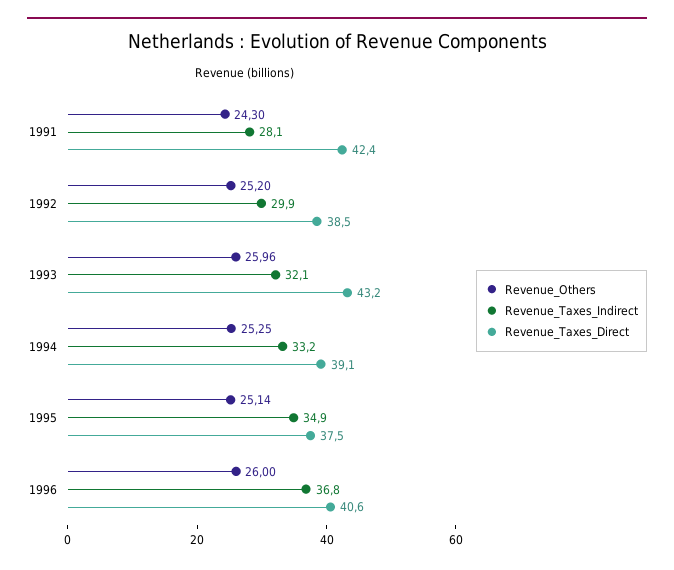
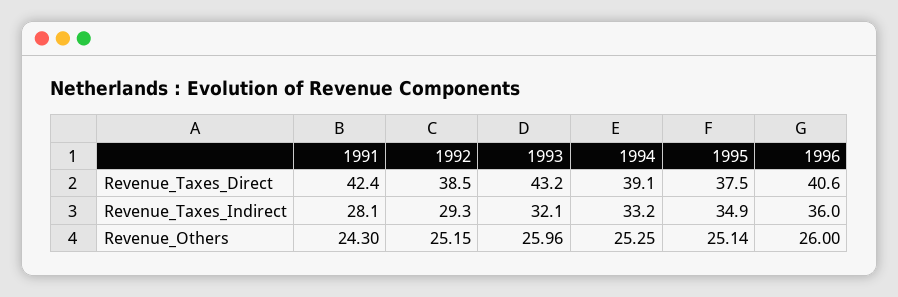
Revenue_Others, 1992: 25.2 -> 25.15
Revenue_Taxes_Indirect, 1992: 29.9 -> 29.3
Revenue_Taxes_Indirect, 1996: 36.8 -> 36

